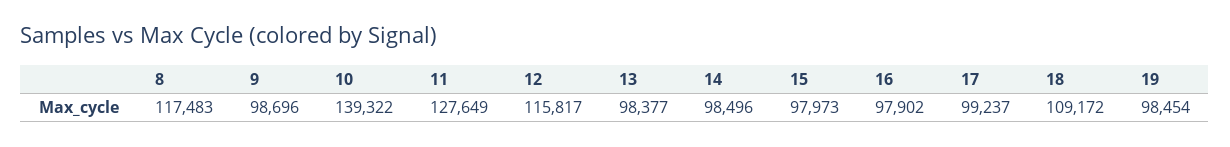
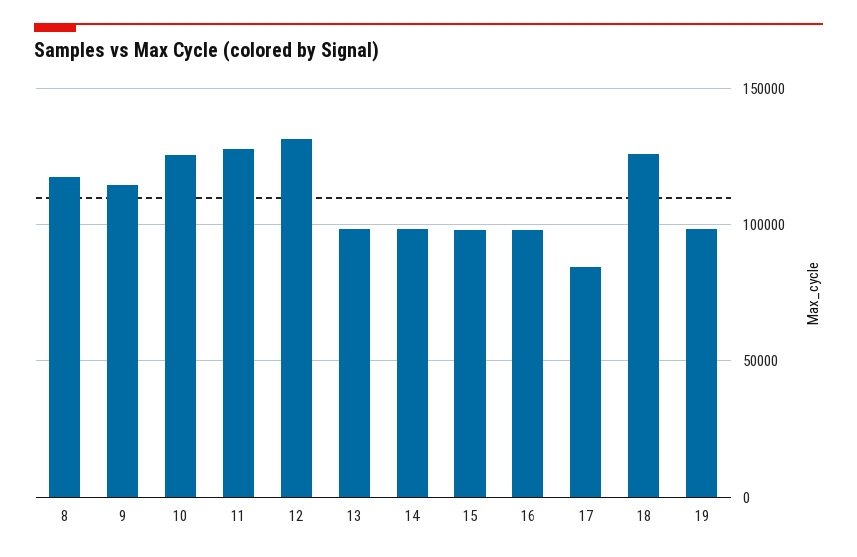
9: 98696 -> 115000
10: 139322 -> 125000
12: 115817 -> 130000
17: 99237 -> 85000
18: 109172 -> 125000

